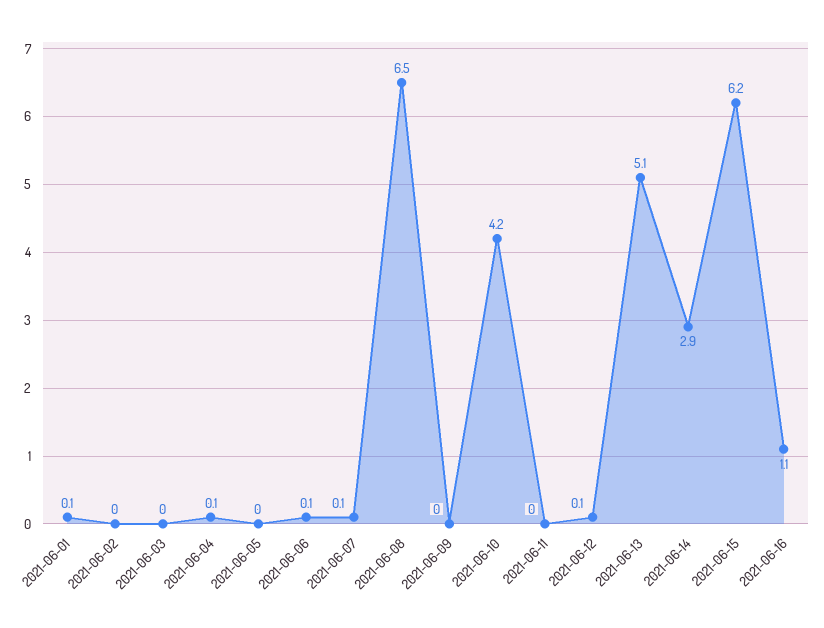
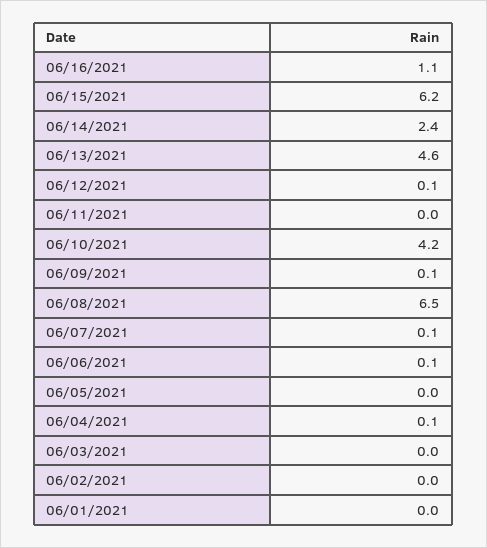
2021-06-01: 0.1 -> 0
2021-06-09: 0 -> 0.1
2021-06-13: 5.1 -> 4.6
2021-06-14: 2.9 -> 2.4

